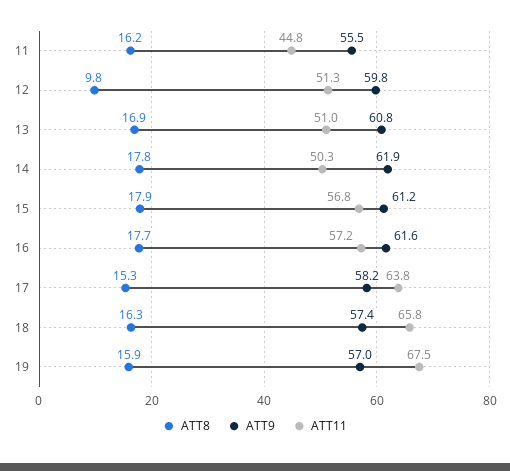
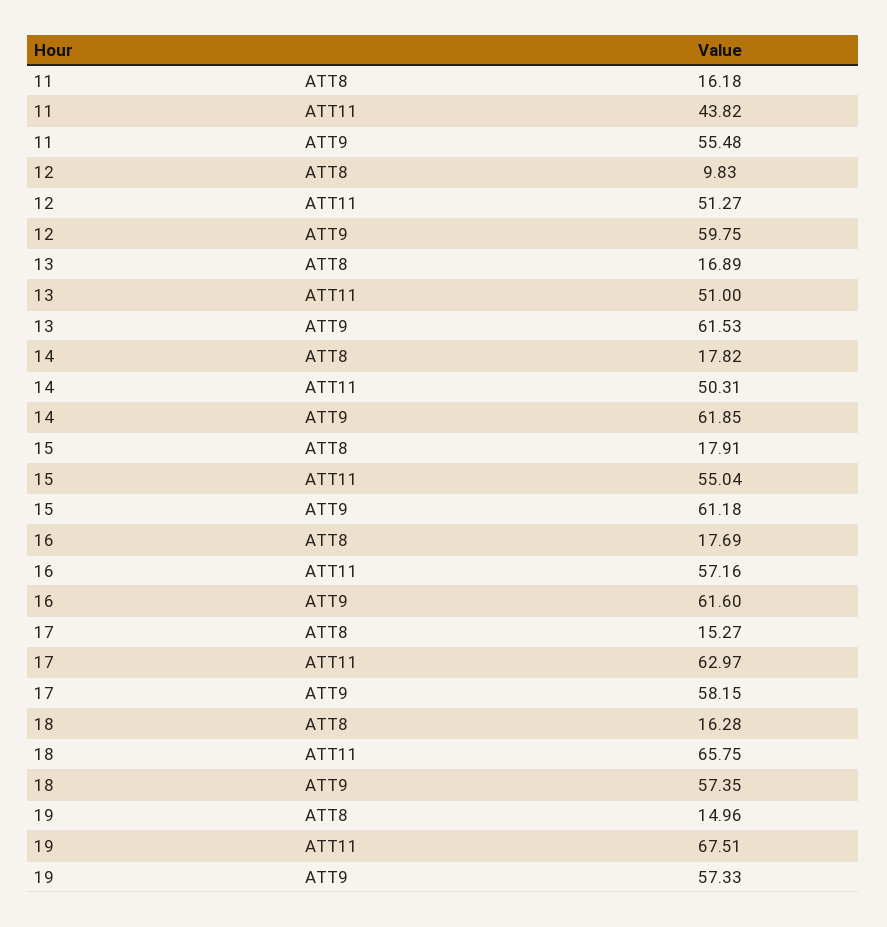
ATT11, 11: 44.8 -> 43.82
ATT9, 13: 60.8 -> 61.53
ATT11, 15: 56.8 -> 55.04
ATT11, 17: 63.8 -> 62.97
ATT8, 19: 15.9 -> 14.96
ATT9, 19: 57 -> 57.33

